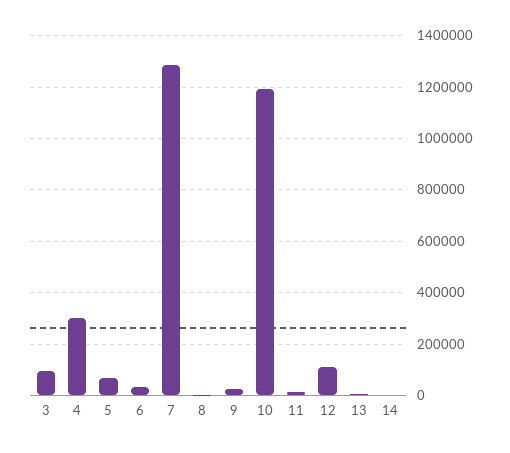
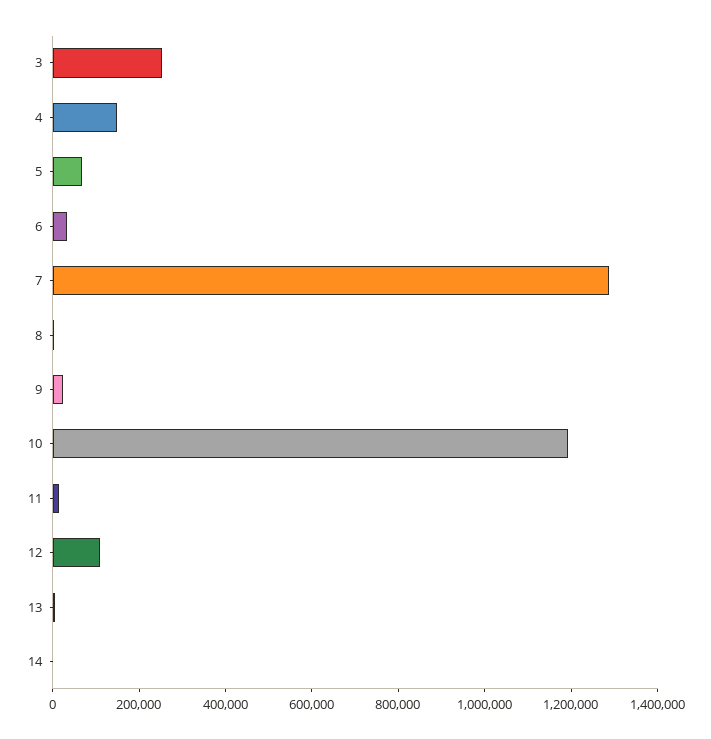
3: 100000 -> 250000
4: 300000 -> 150000

